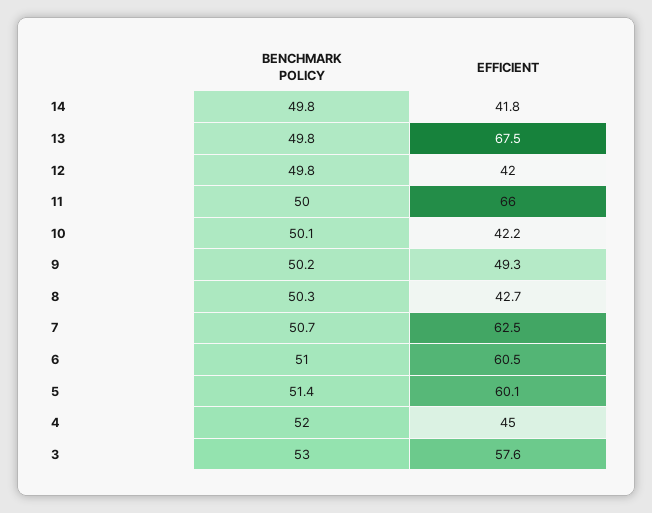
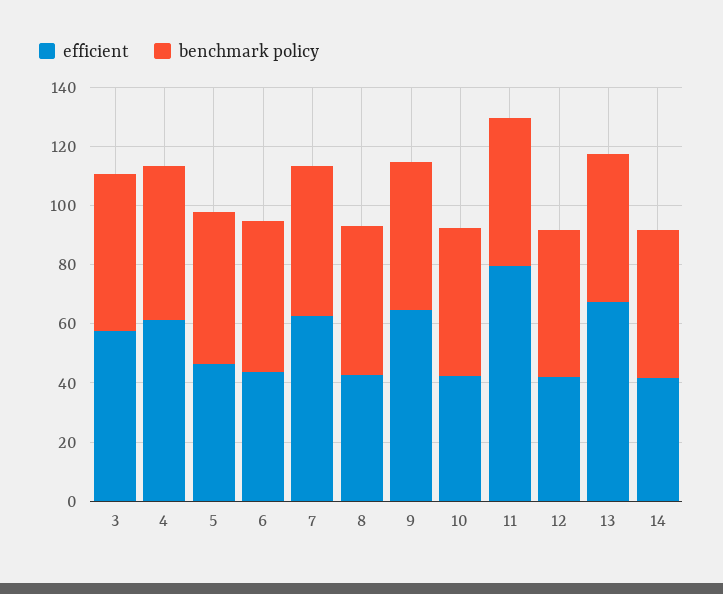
EFFICIENT, 11: 66 -> 80
EFFICIENT, 9: 49.3 -> 65
EFFICIENT, 6: 60.5 -> 45
EFFICIENT, 5: 60.1 -> 45
EFFICIENT, 4: 45 -> 60

